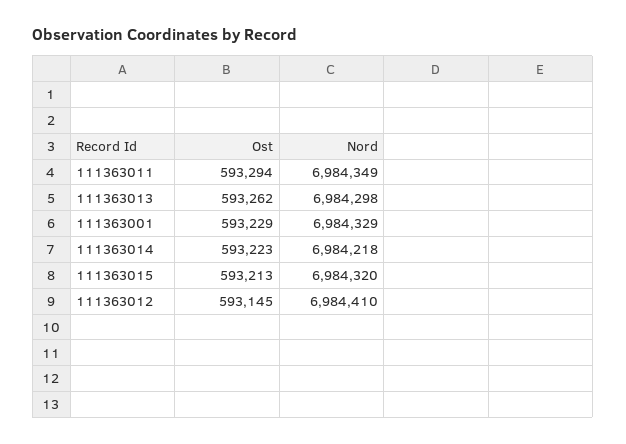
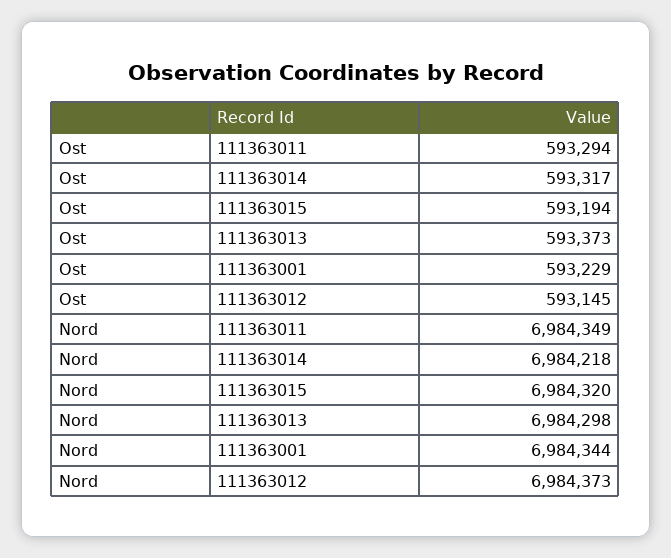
Ost, 111363013: 593262 -> 593373
Nord, 111363001: 6984329 -> 6984344
Ost, 111363014: 593223 -> 593317
Ost, 111363015: 593213 -> 593194
Nord, 111363012: 6984410 -> 6984373

